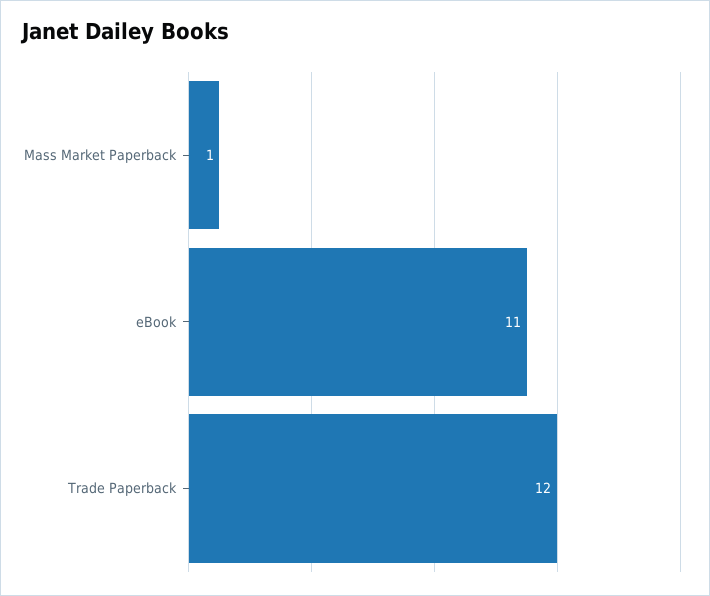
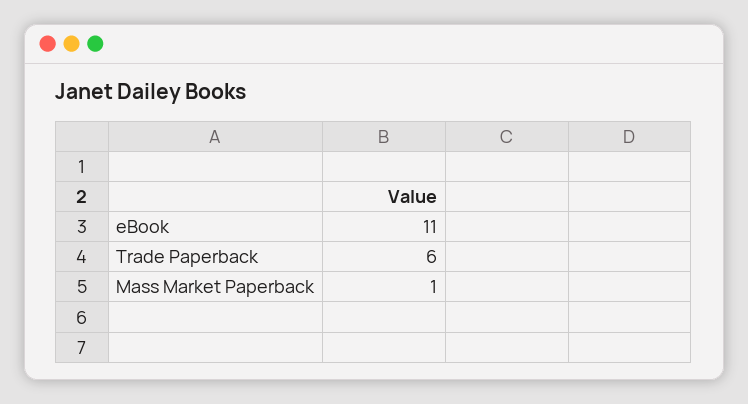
Trade Paperback: 12 -> 6

